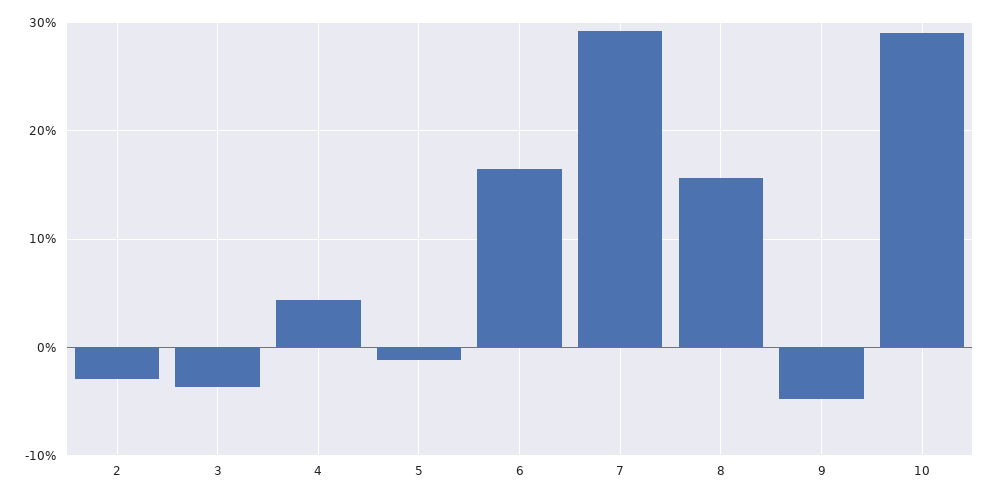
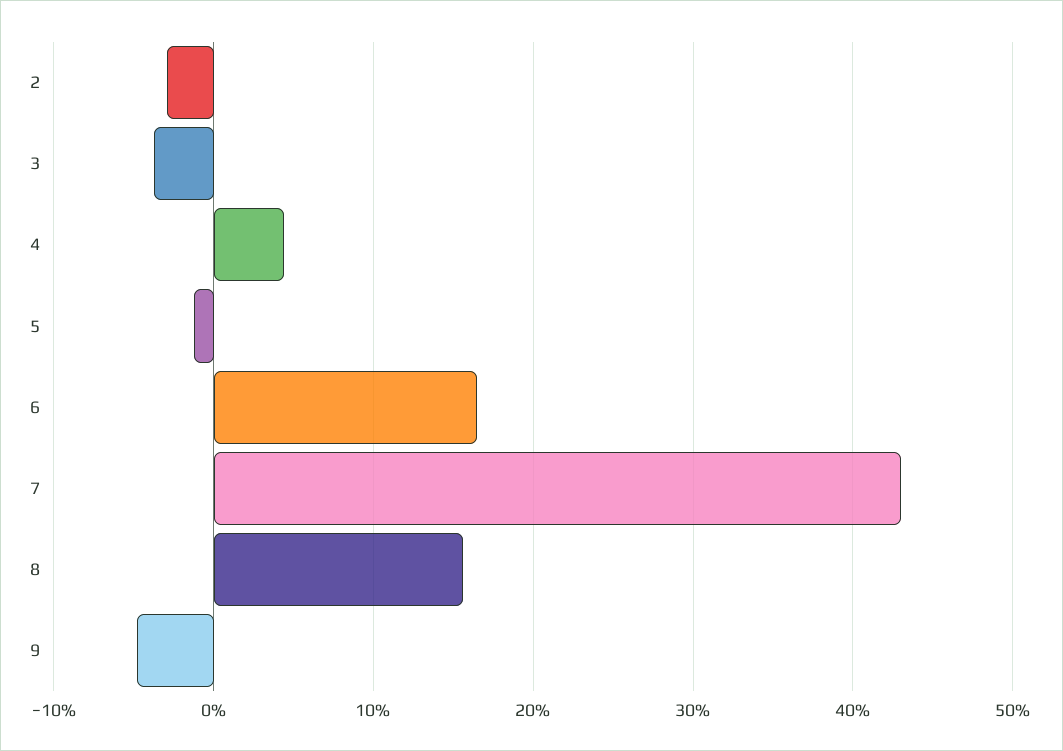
7: 29 -> 43
10: 29 -> none

